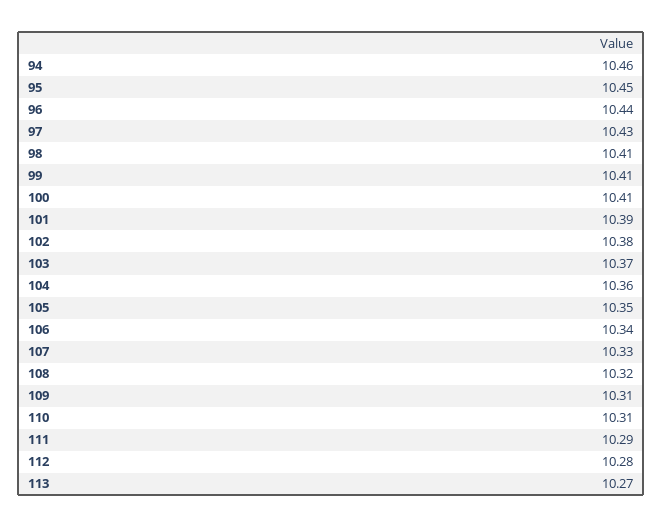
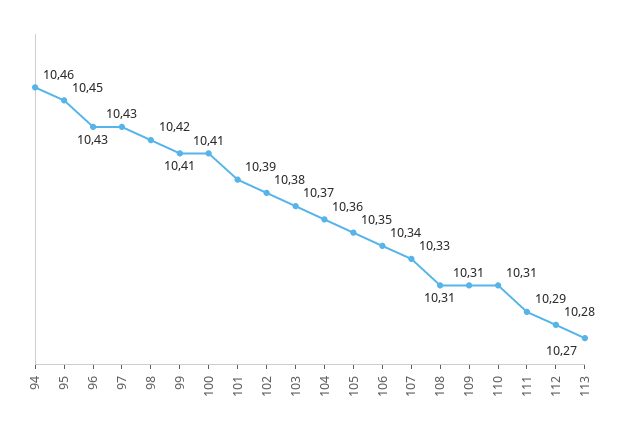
96: 10.44 -> 10.43
98: 10.41 -> 10.42
108: 10.32 -> 10.31

